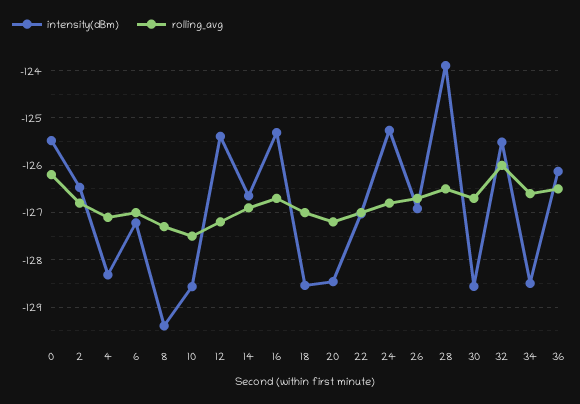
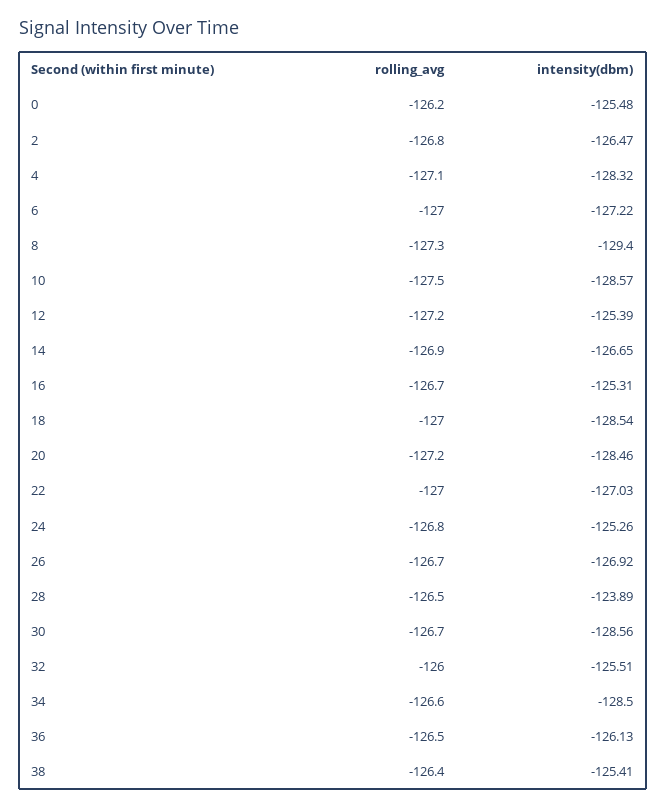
rolling_avg, 38: none -> -126.4
intensity(dBm), 38: none -> -125.41

